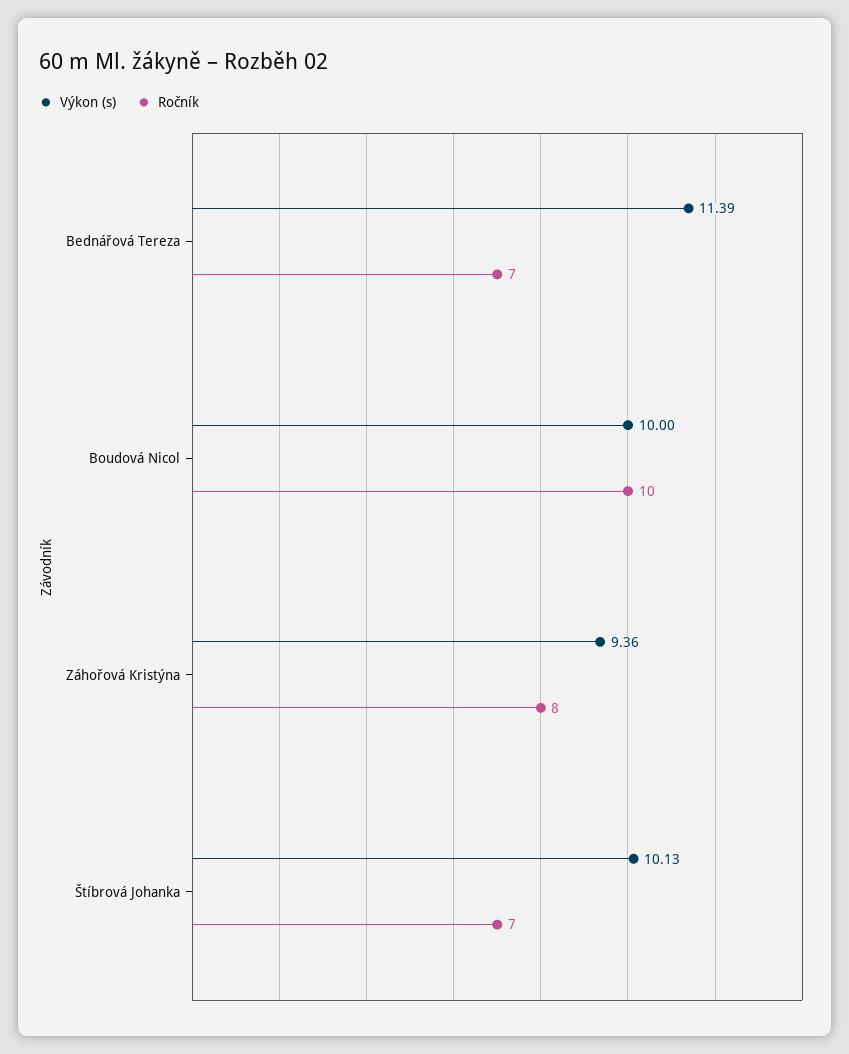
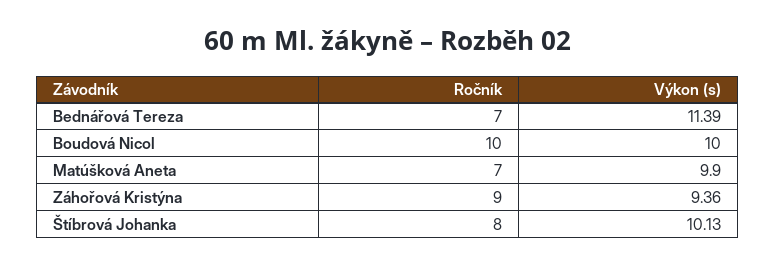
Ročník, Záhořová Kristýna: 8 -> 9
Ročník, Štíbrová Johanka: 7 -> 8
Ročník, Matúšková Aneta: none -> 7
Výkon (s), Matúšková Aneta: none -> 9.9

